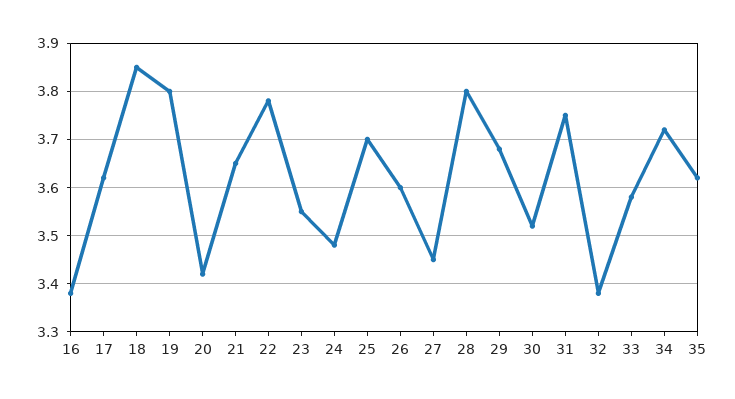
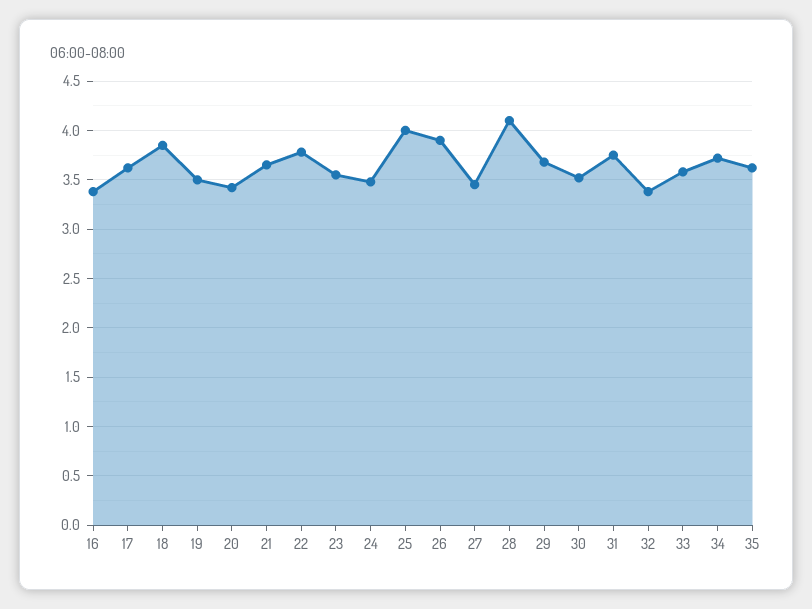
19: 3.8 -> 3.5
25: 3.7 -> 4
26: 3.6 -> 3.9
28: 3.8 -> 4.1

